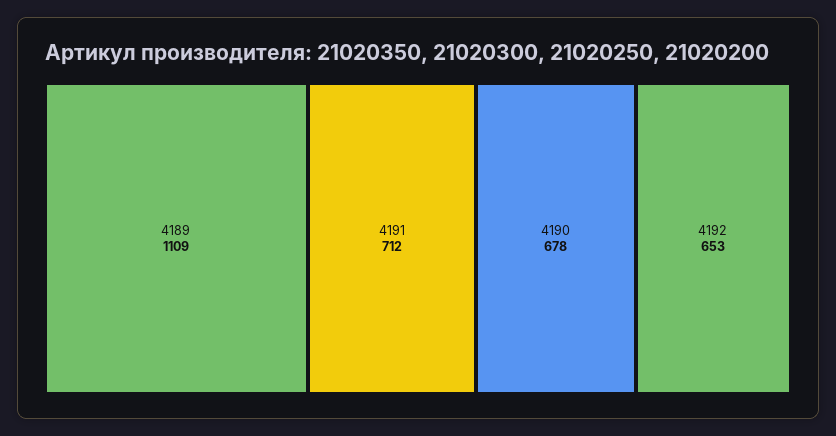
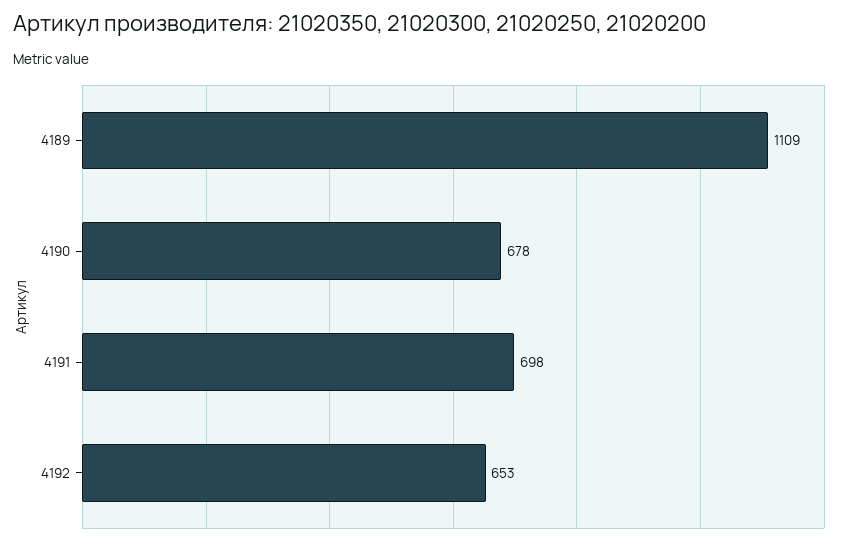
4191: 712 -> 698

